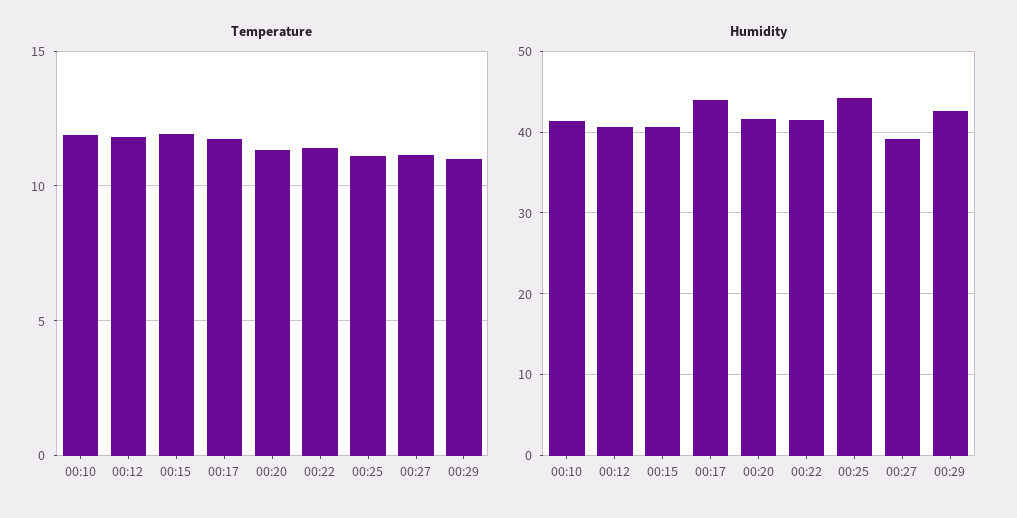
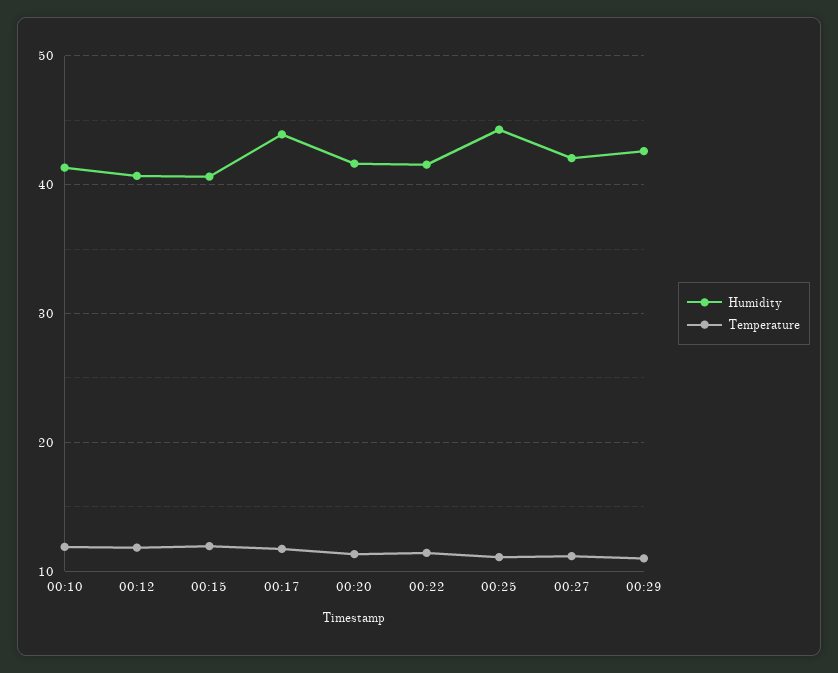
Humidity, 00:27: 39 -> 42

